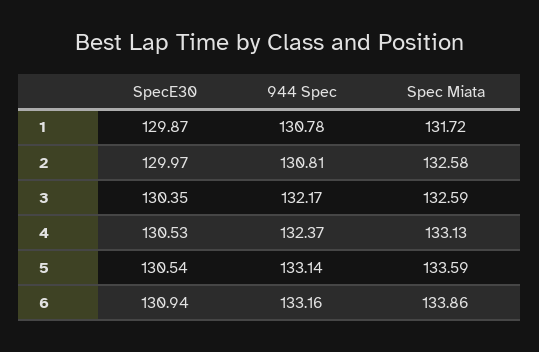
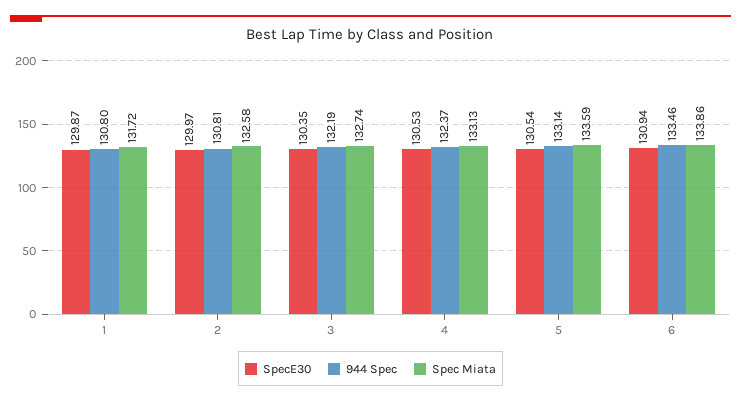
944 Spec, 1: 130.78 -> 130.8
944 Spec, 3: 132.17 -> 132.19
Spec Miata, 3: 132.59 -> 132.74
944 Spec, 6: 133.16 -> 133.46

